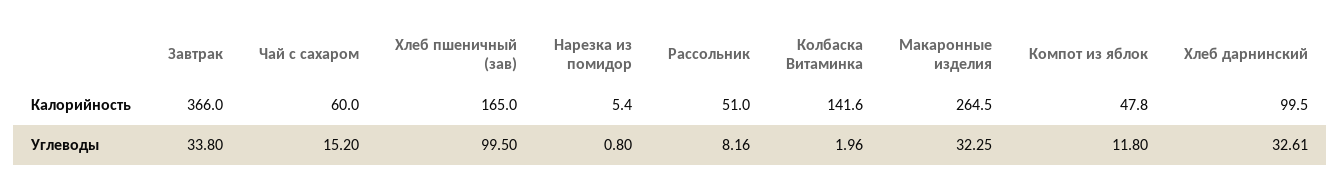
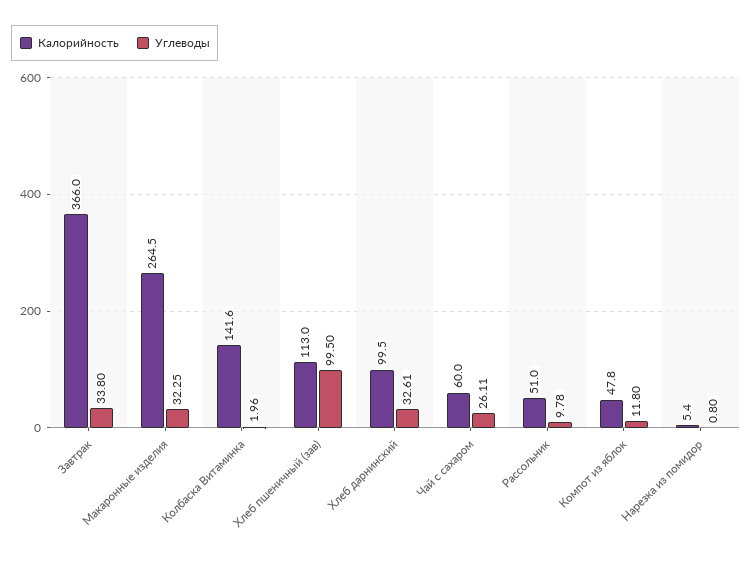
Калорийность, Хлеб пшеничный (зав): 165 -> 113
Углеводы, Чай с сахаром: 15.2 -> 26.11
Углеводы, Рассольник: 8.16 -> 9.78

